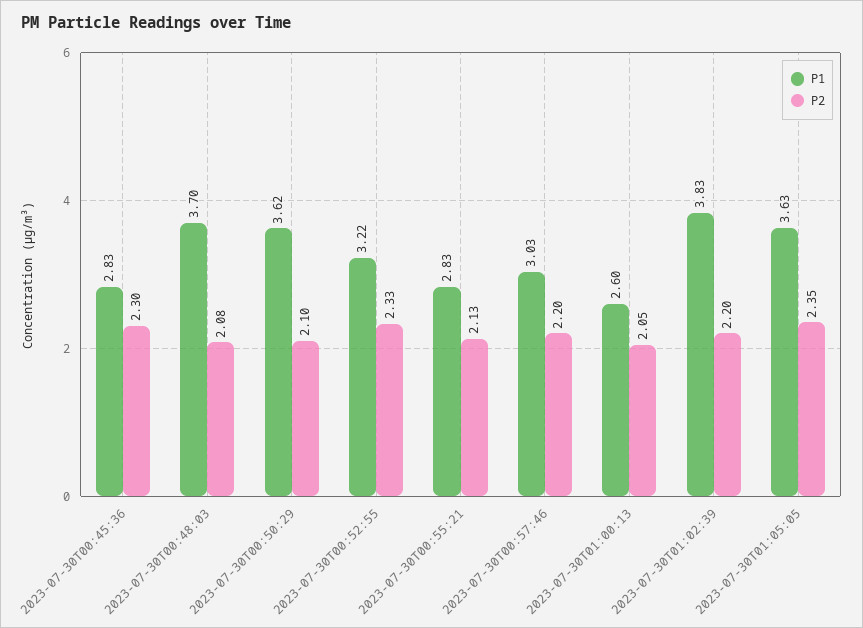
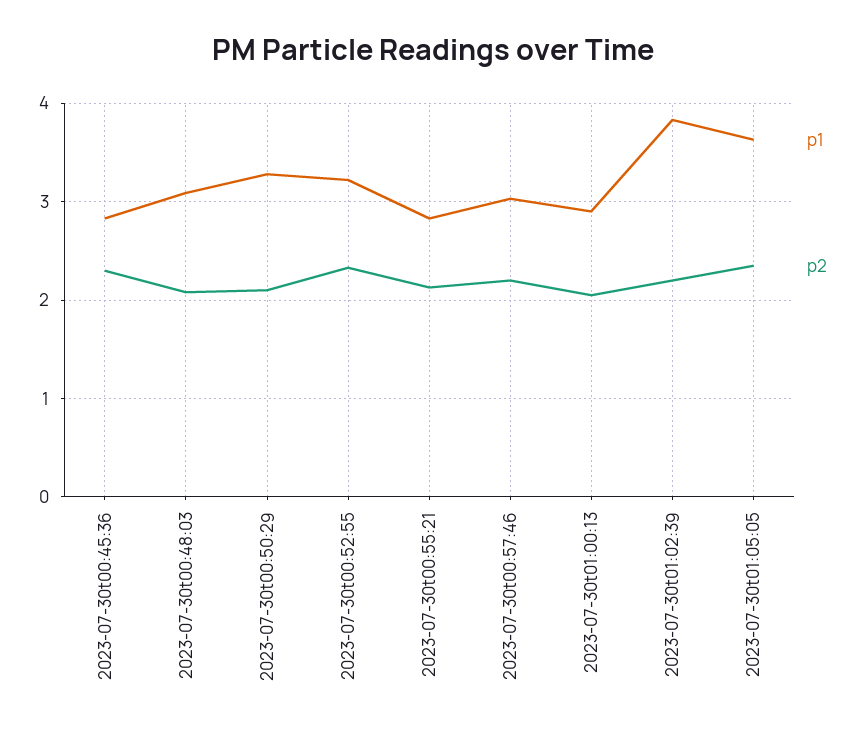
P1, 2023-07-30T00:48:03: 3.7 -> 3.1
P1, 2023-07-30T00:50:29: 3.62 -> 3.3
P1, 2023-07-30T01:00:13: 2.6 -> 2.9

